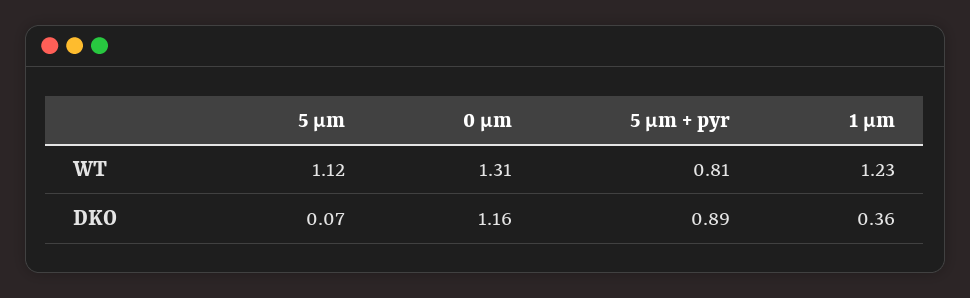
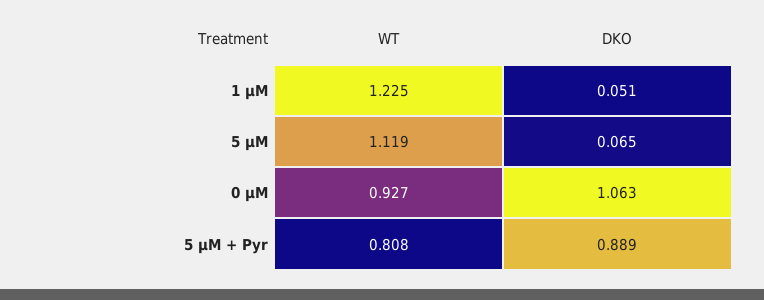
0 μm, WT: 1.31 -> 0.927
0 μm, DKO: 1.16 -> 1.063
1 μm, DKO: 0.36 -> 0.051

